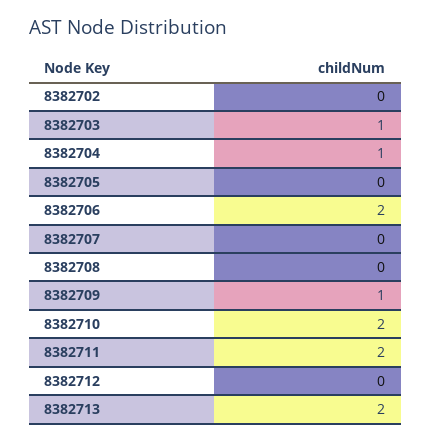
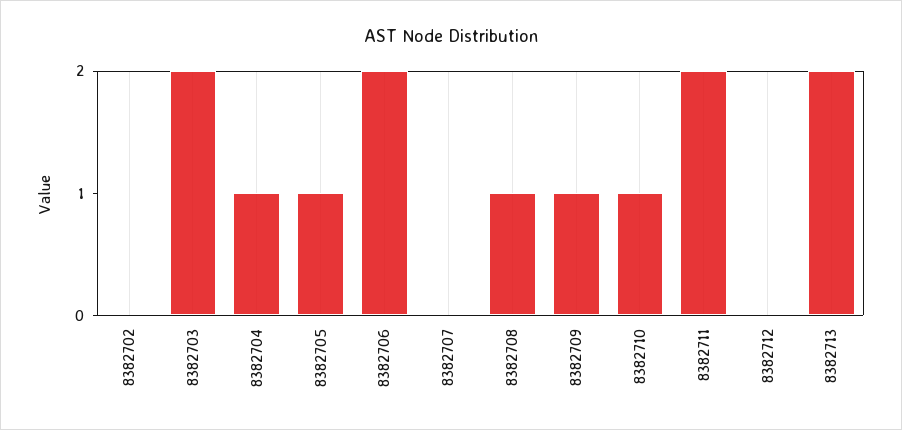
8382703: 1 -> 2
8382705: 0 -> 1
8382708: 0 -> 1
8382710: 2 -> 1

